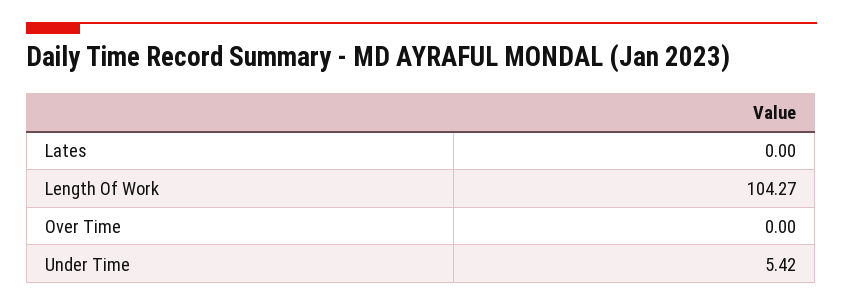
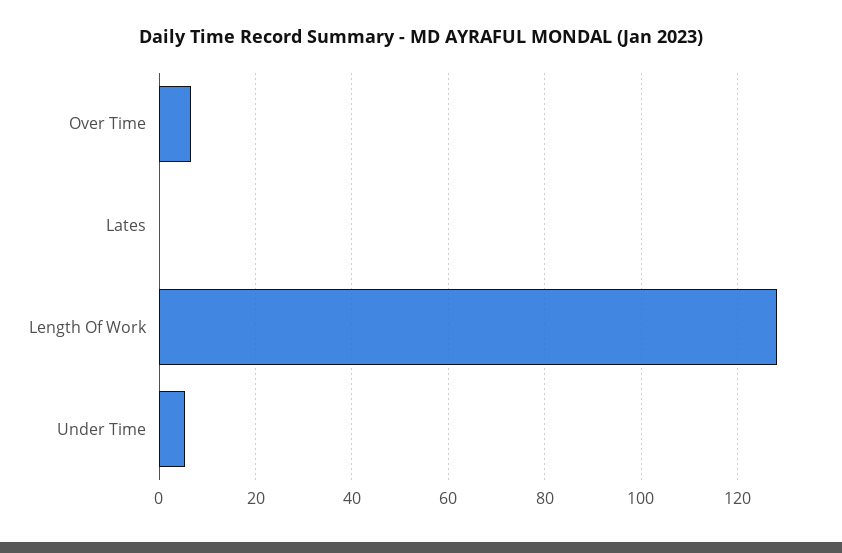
Length Of Work: 104.27 -> 128
Over Time: 0 -> 6

